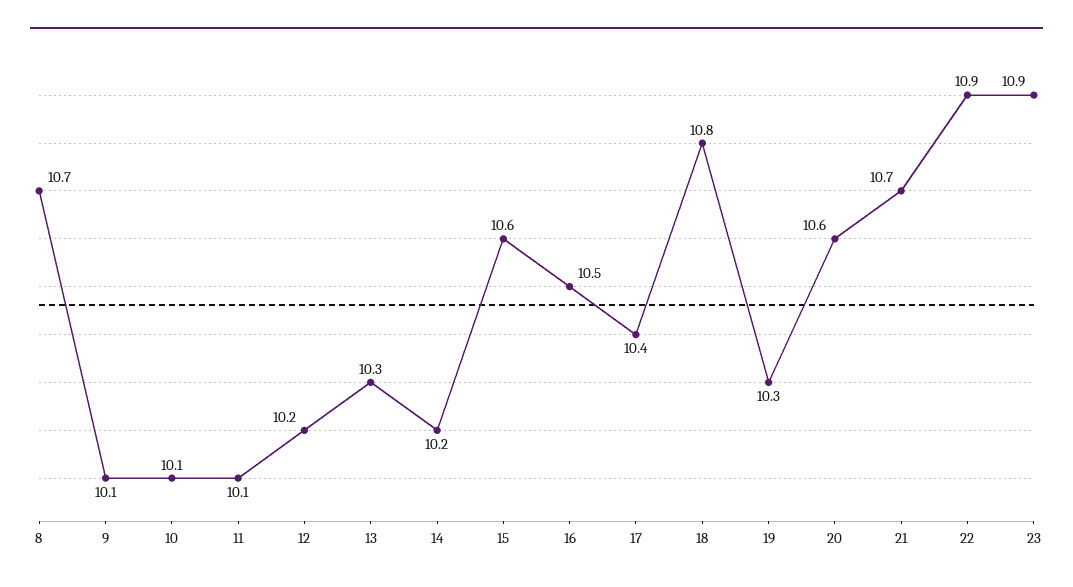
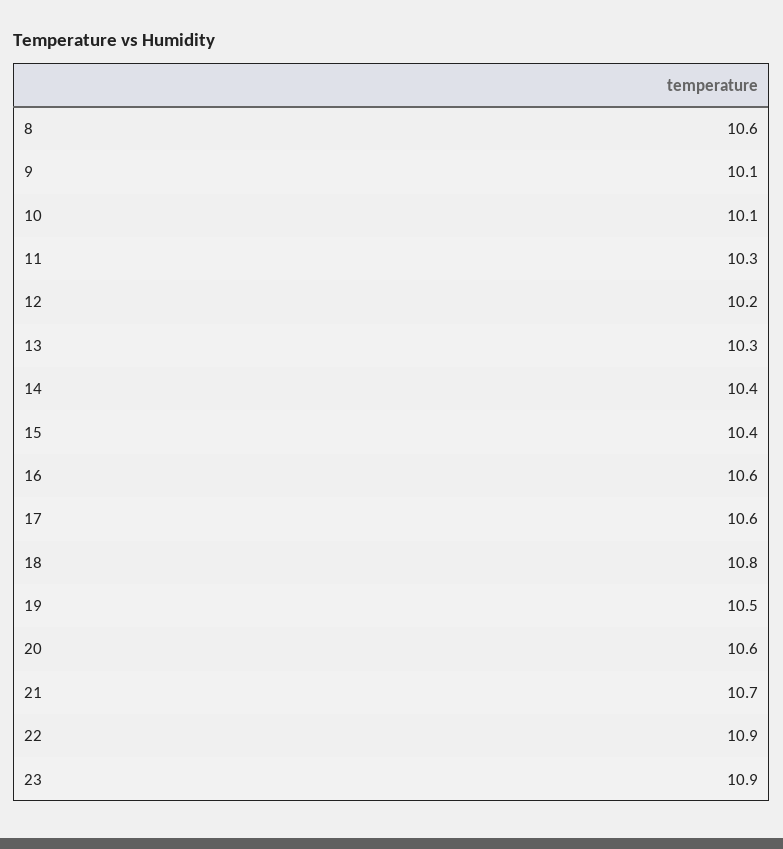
8: 10.7 -> 10.6
11: 10.1 -> 10.3
14: 10.2 -> 10.4
15: 10.6 -> 10.4
16: 10.5 -> 10.6
17: 10.4 -> 10.6
19: 10.3 -> 10.5

